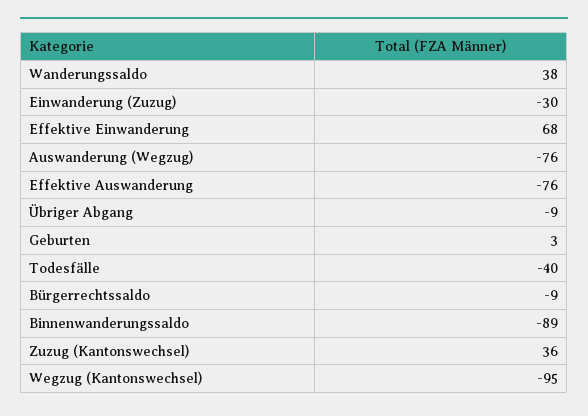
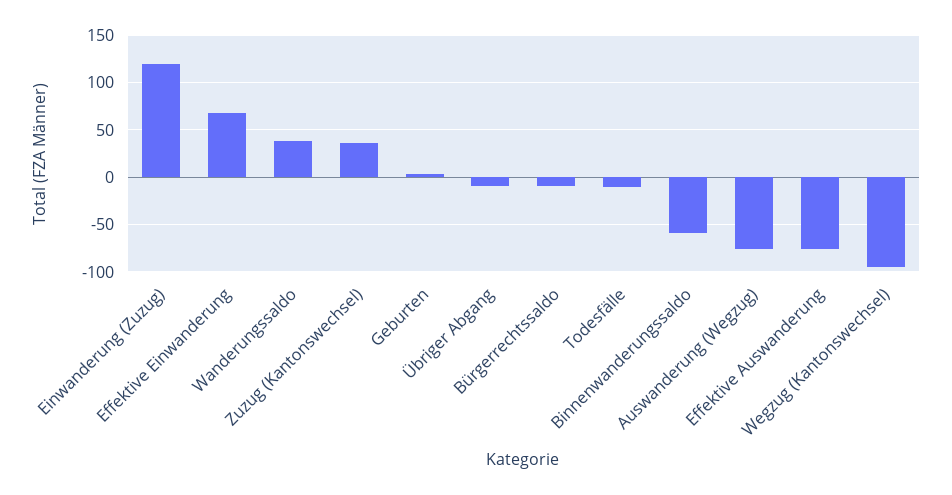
Einwanderung (Zuzug): -30 -> 120
Todesfälle: -40 -> -10
Binnenwanderungssaldo: -89 -> -60

